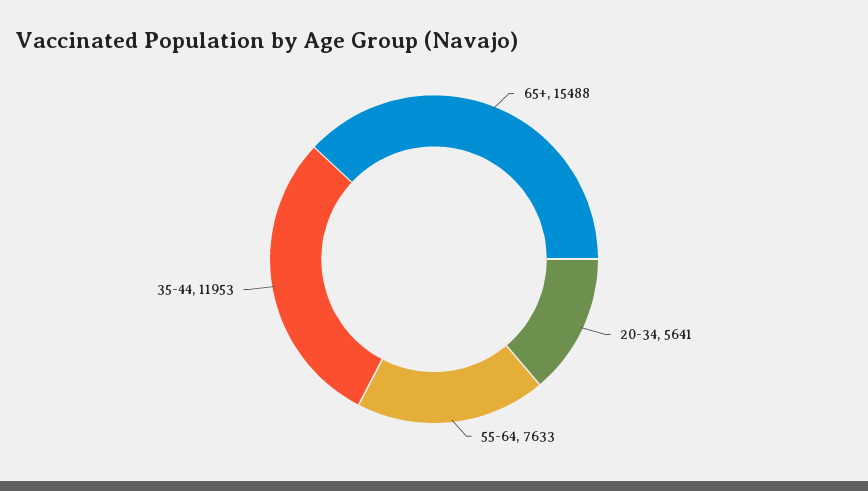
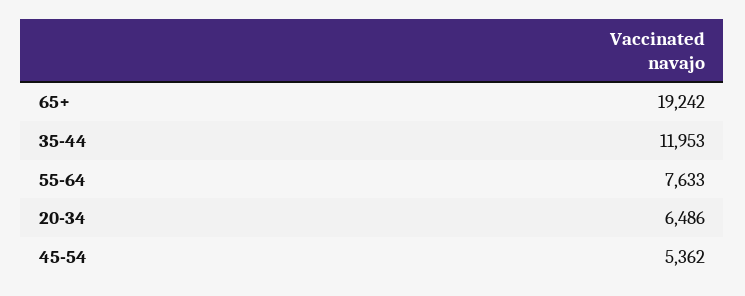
65+: 15488 -> 19242
20-34: 5641 -> 6486
45-54: none -> 5362

